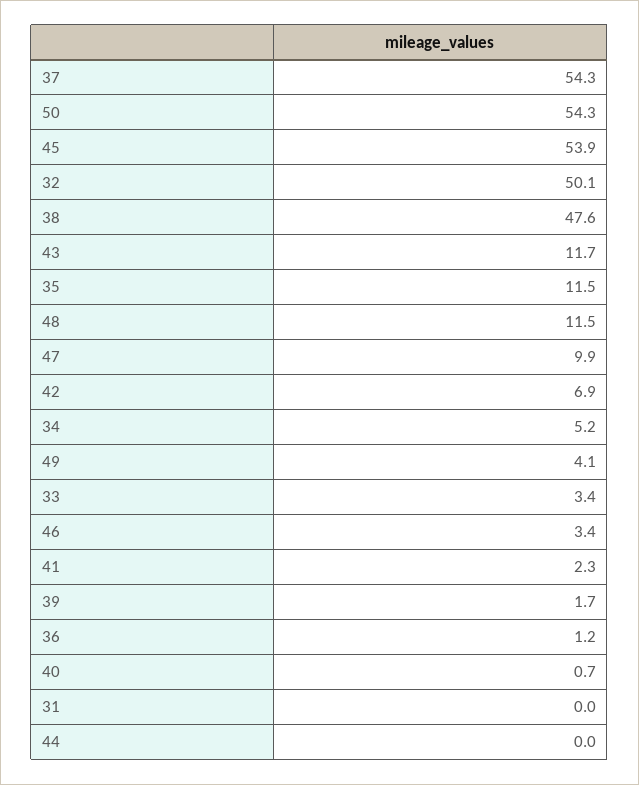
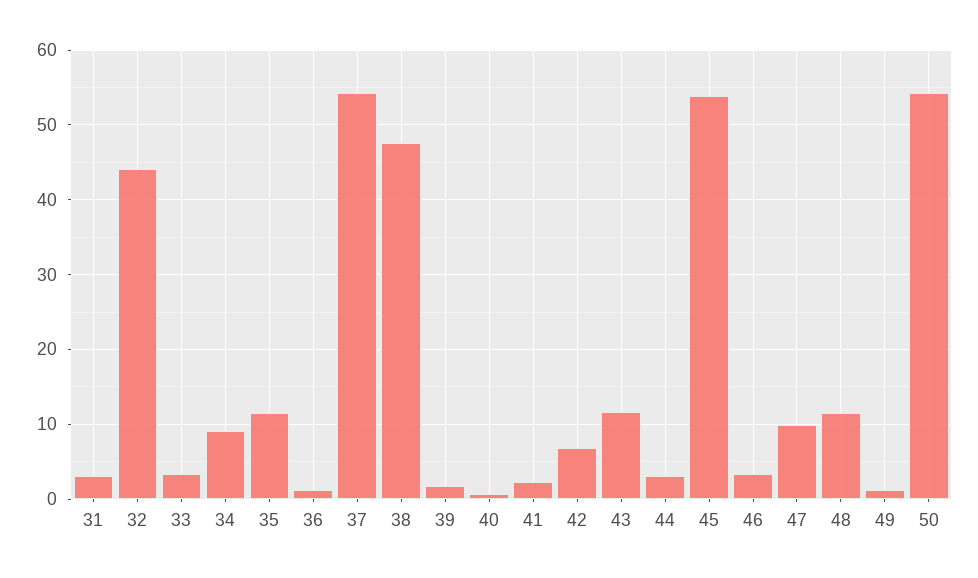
32: 50.1 -> 44
34: 5.2 -> 9
49: 4.1 -> 1
31: 0 -> 3
44: 0 -> 3

